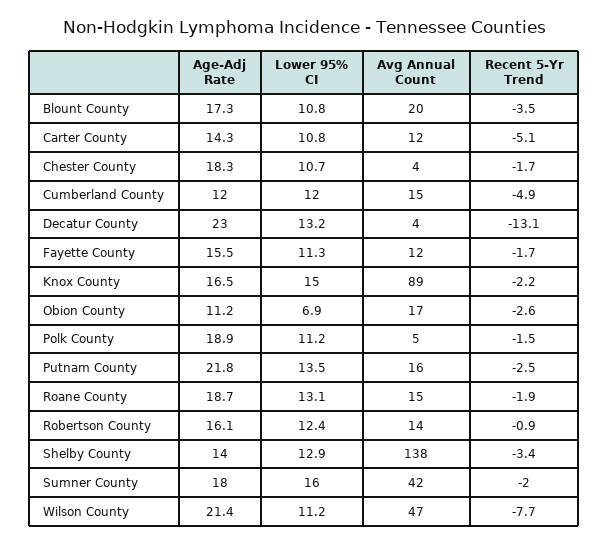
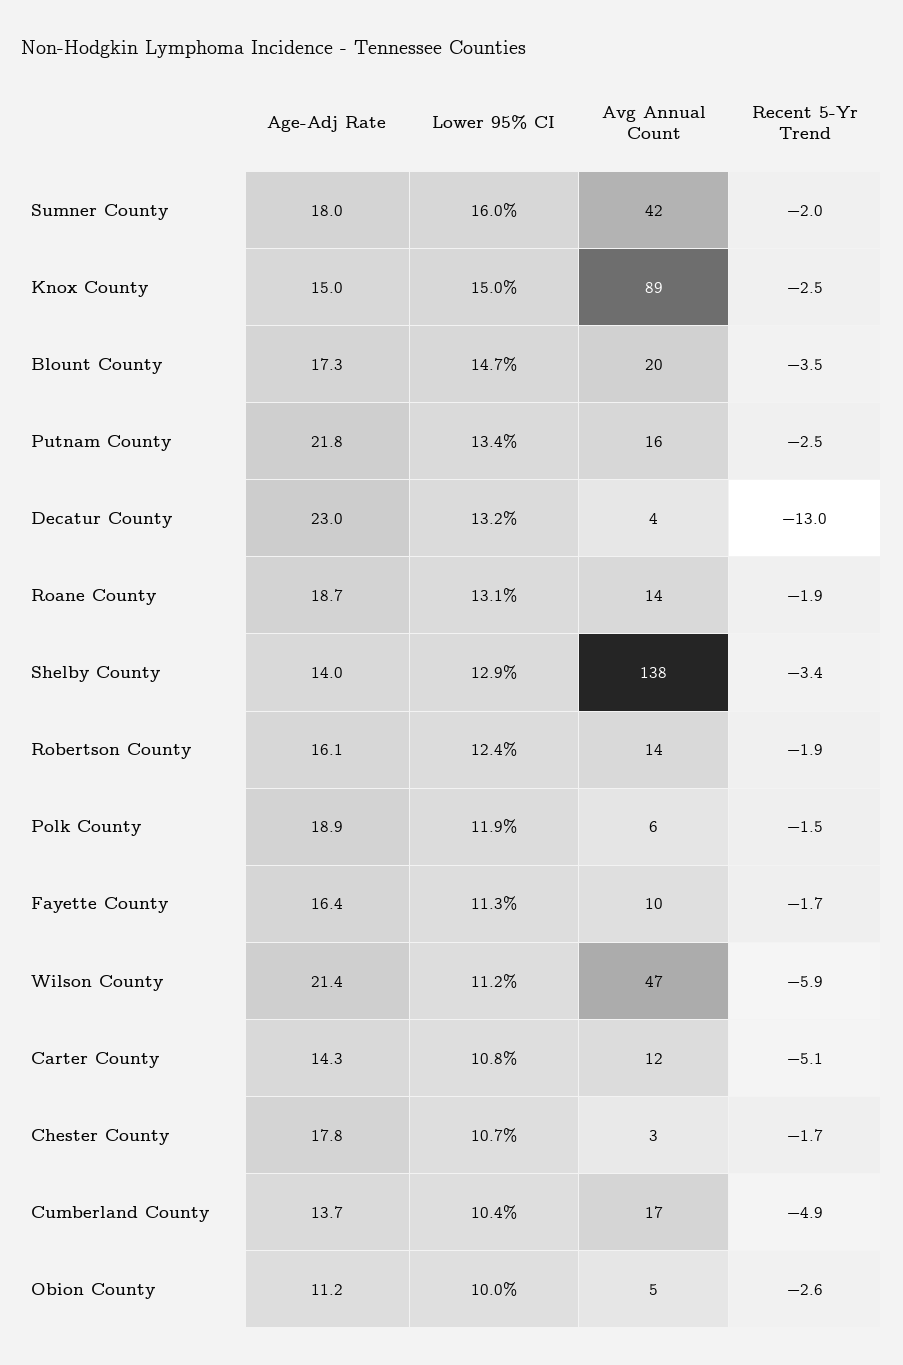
Lower 95% CI, Blount County: 10.8 -> 14.7
Age-Adj Rate, Chester County: 18.3 -> 17.8
Avg Annual Count, Chester County: 4 -> 3
Age-Adj Rate, Cumberland County: 12 -> 13.7
Lower 95% CI, Cumberland County: 12 -> 10.4
Avg Annual Count, Cumberland County: 15 -> 17
Recent 5-Yr Trend, Decatur County: -13.1 -> -13
Age-Adj Rate, Fayette County: 15.5 -> 16.4
Avg Annual Count, Fayette County: 12 -> 10
Age-Adj Rate, Knox County: 16.5 -> 15
Recent 5-Yr Trend, Knox County: -2.2 -> -2.5
Lower 95% CI, Obion County: 6.9 -> 10
Avg Annual Count, Obion County: 17 -> 5
Lower 95% CI, Polk County: 11.2 -> 11.9
Avg Annual Count, Polk County: 5 -> 6
Lower 95% CI, Putnam County: 13.5 -> 13.4
Avg Annual Count, Roane County: 15 -> 14
Recent 5-Yr Trend, Robertson County: -0.9 -> -1.9
Recent 5-Yr Trend, Wilson County: -7.7 -> -5.9

